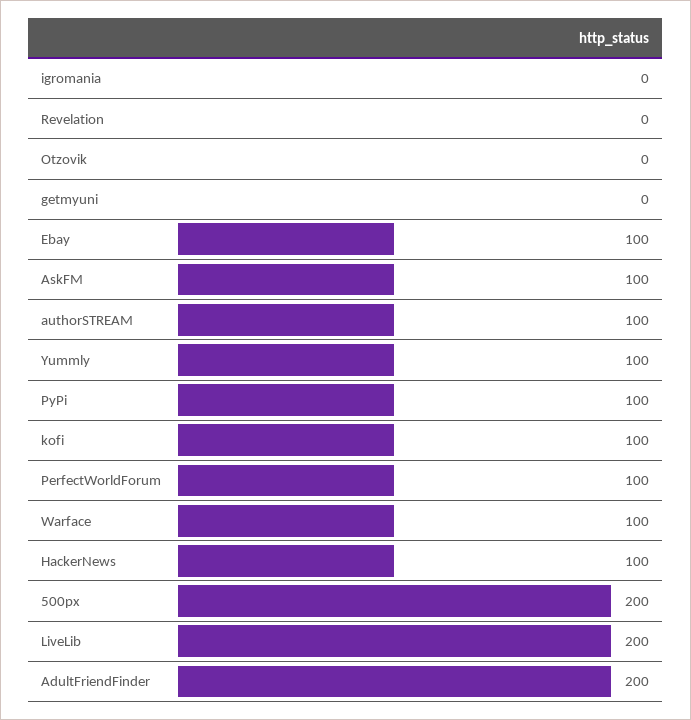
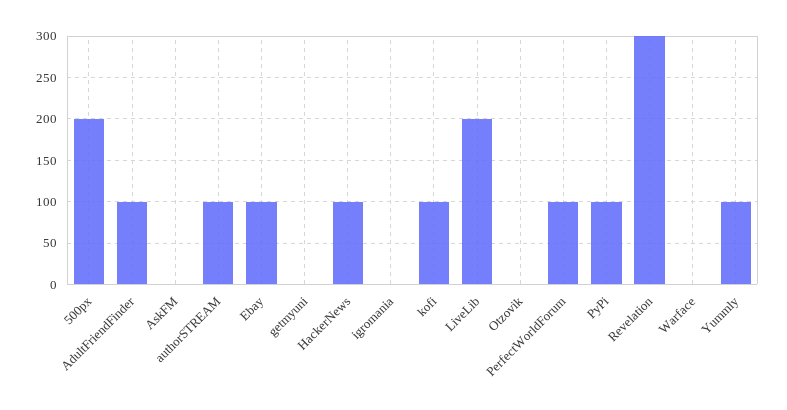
Revelation: 0 -> 300
AskFM: 100 -> 0
Warface: 100 -> 0
AdultFriendFinder: 200 -> 100

